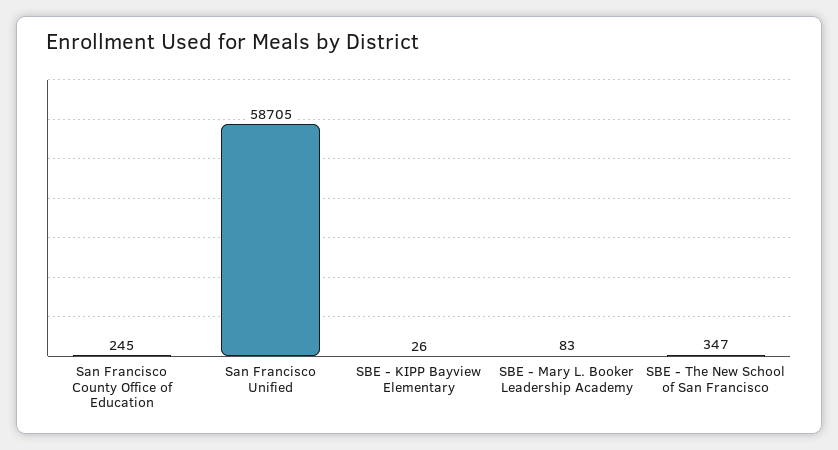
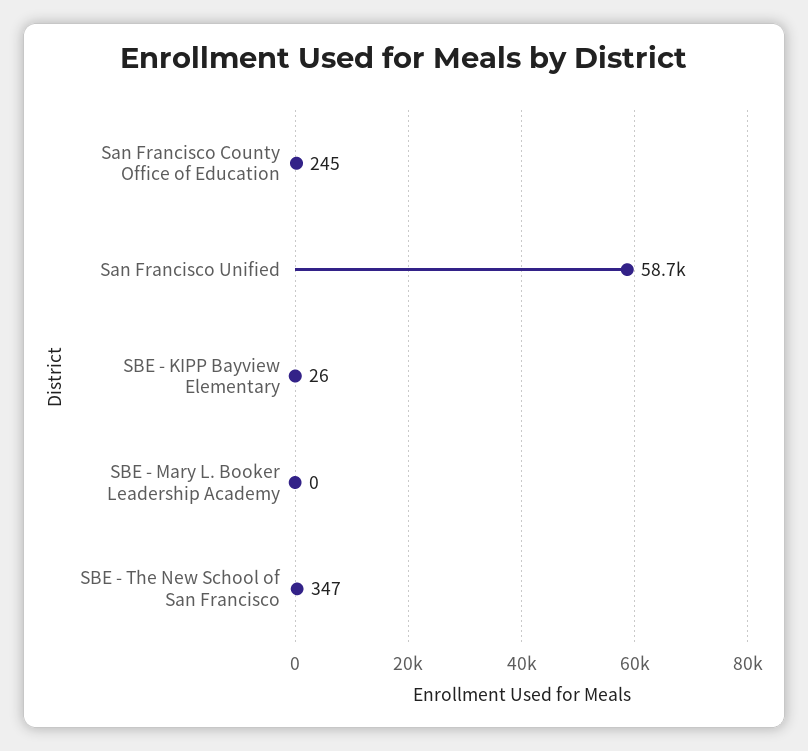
SBE - Mary L. Booker Leadership Academy: 83 -> 0

